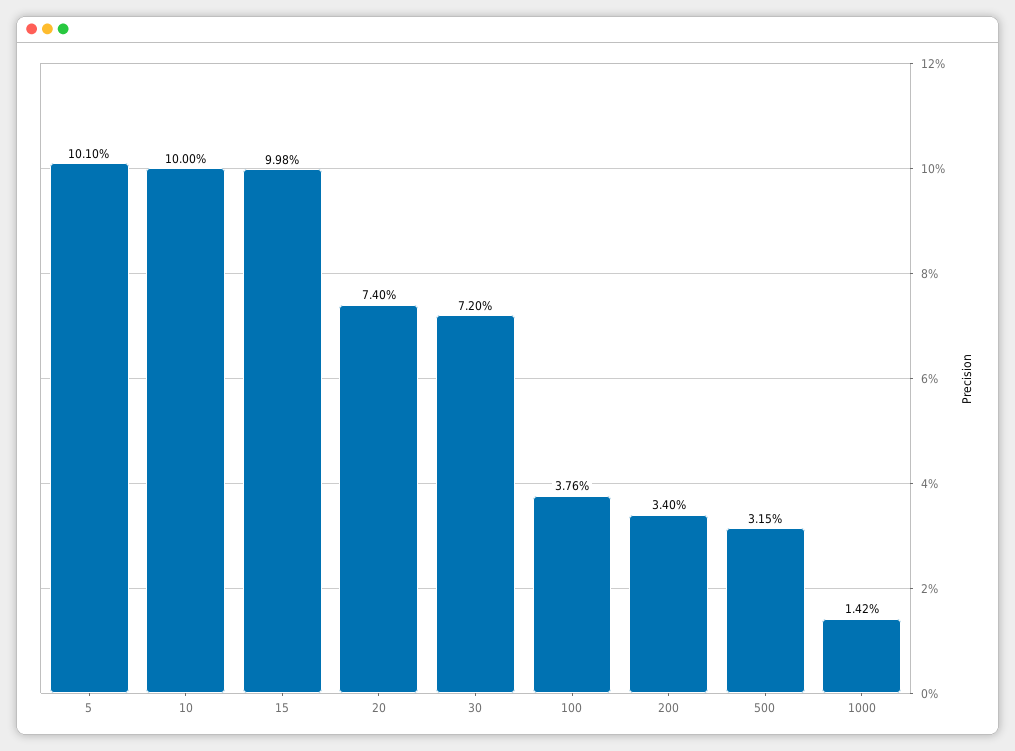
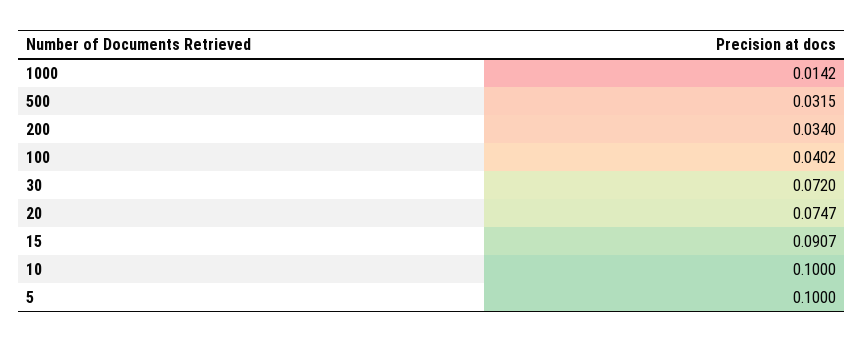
5: 0.101 -> 0.1
15: 0.0998 -> 0.0907
20: 0.074 -> 0.0747
100: 0.0376 -> 0.0402

